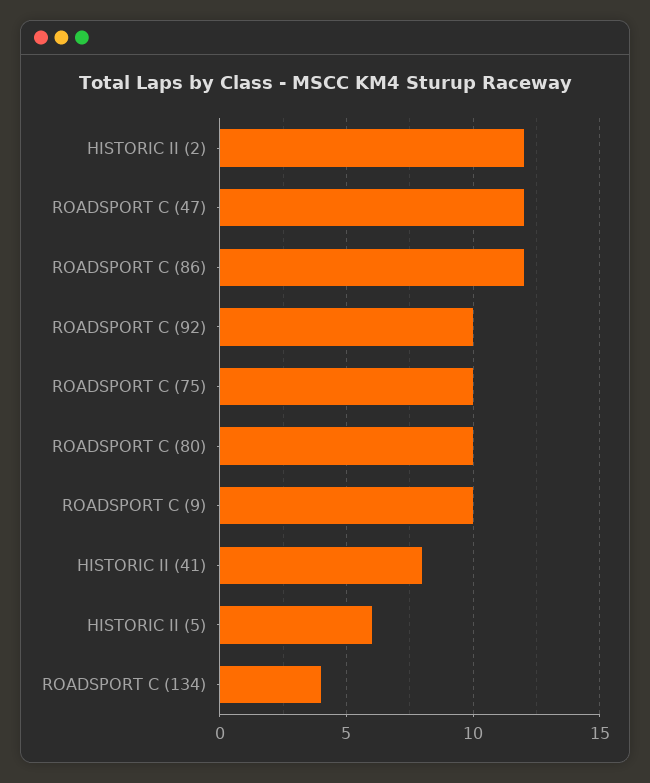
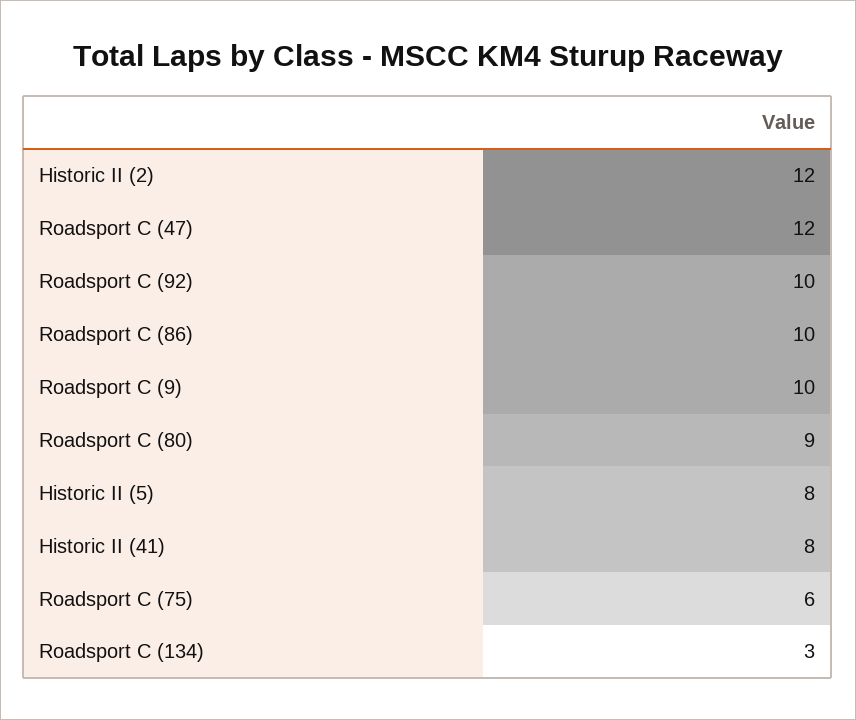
ROADSPORT C (86): 12 -> 10
ROADSPORT C (75): 10 -> 6
ROADSPORT C (80): 10 -> 9
HISTORIC II (5): 6 -> 8
ROADSPORT C (134): 4 -> 3

